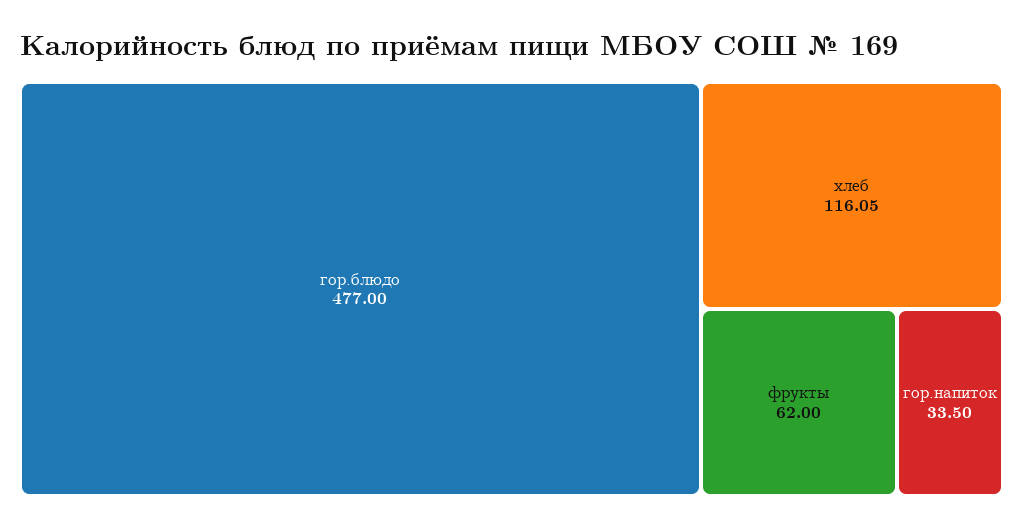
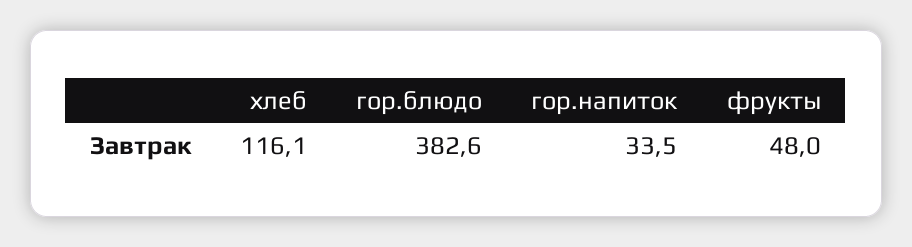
гор.блюдо: 477 -> 382.6
фрукты: 62 -> 48

